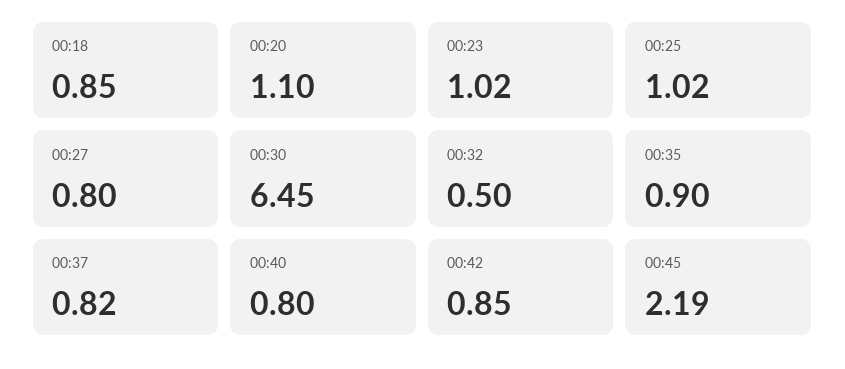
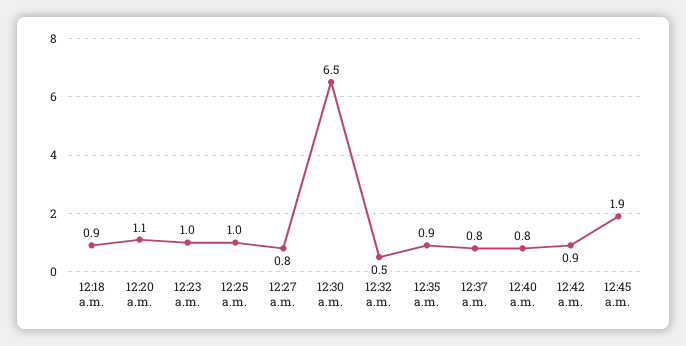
00:45: 2.19 -> 1.9

